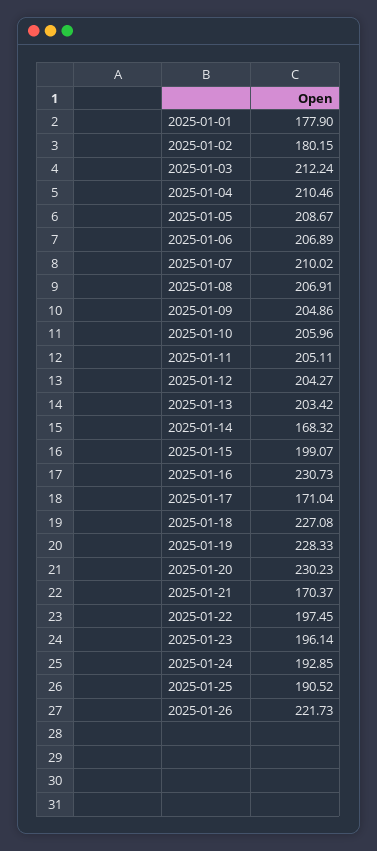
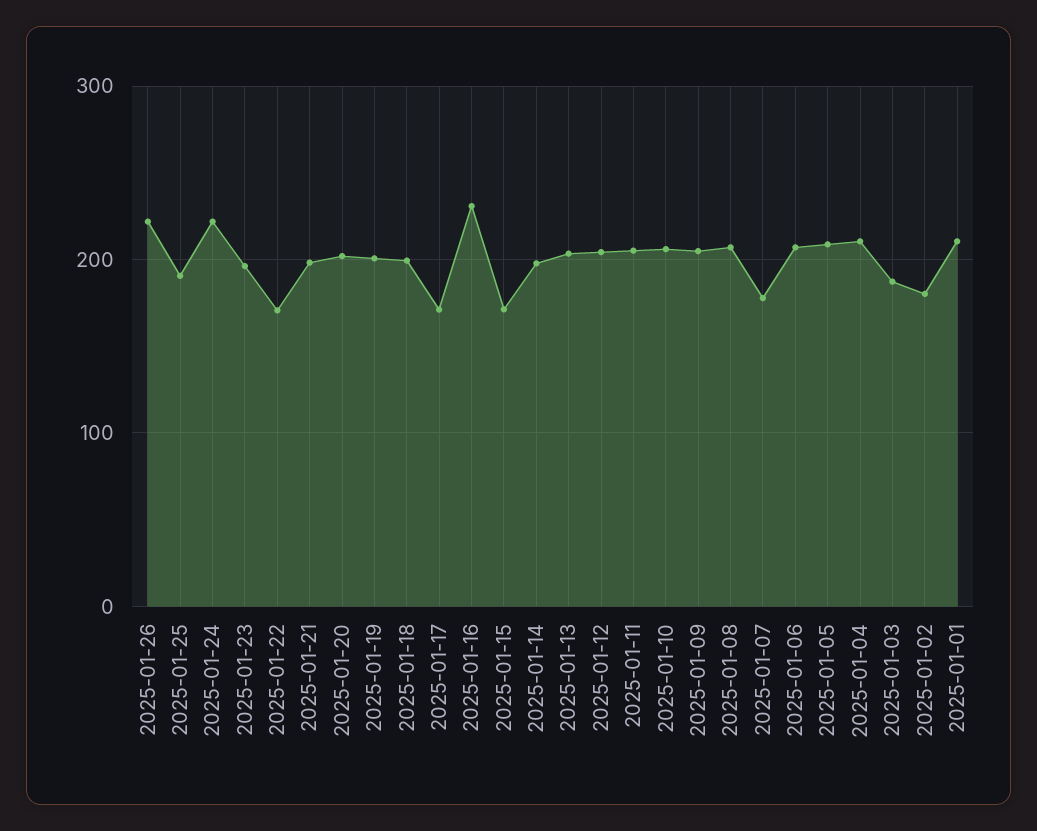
2025-01-01: 177.9 -> 210
2025-01-03: 212.24 -> 190
2025-01-07: 210.02 -> 180
2025-01-14: 168.32 -> 200
2025-01-15: 199.07 -> 170
2025-01-18: 227.08 -> 200
2025-01-19: 228.33 -> 200
2025-01-20: 230.23 -> 200
2025-01-21: 170.37 -> 200
2025-01-22: 197.45 -> 170
2025-01-24: 192.85 -> 220

